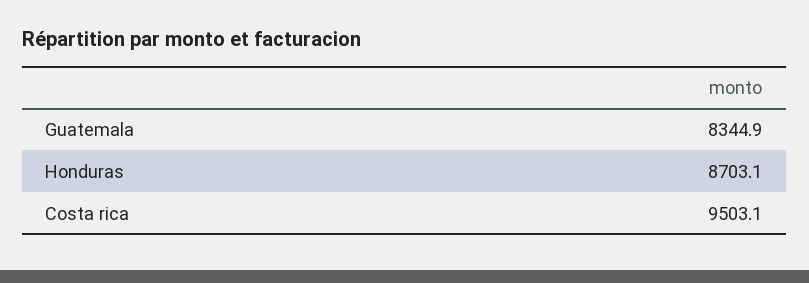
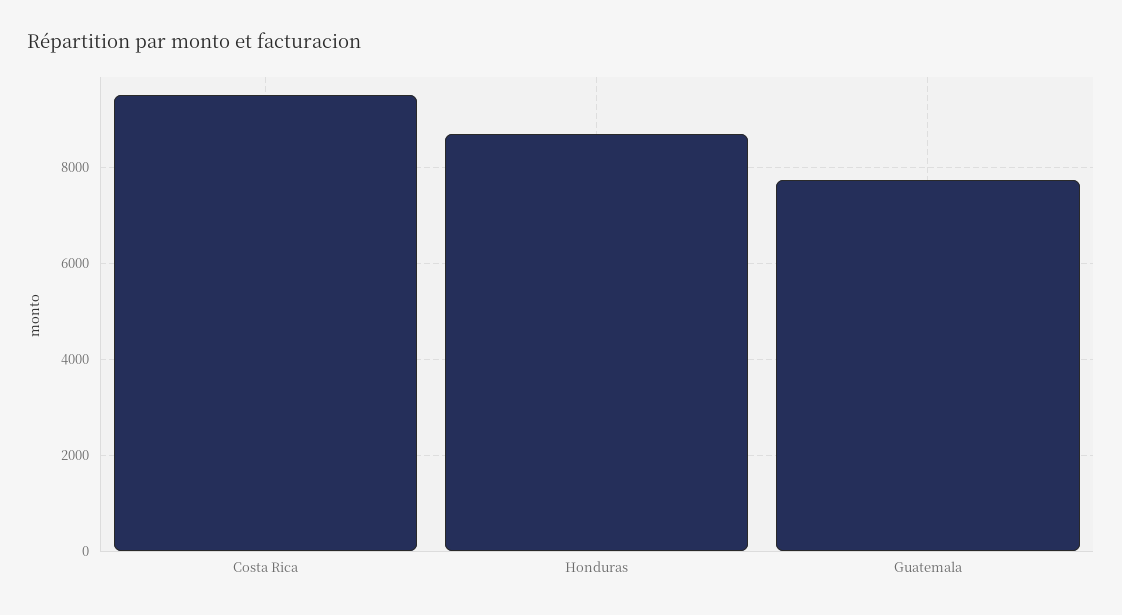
Guatemala: 8344.9 -> 7800

